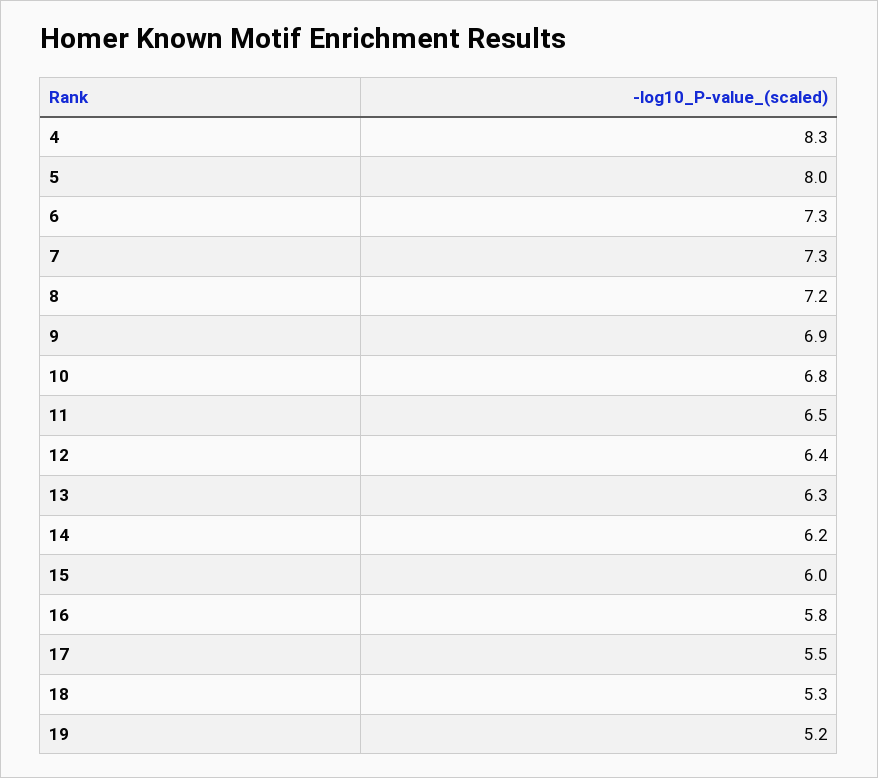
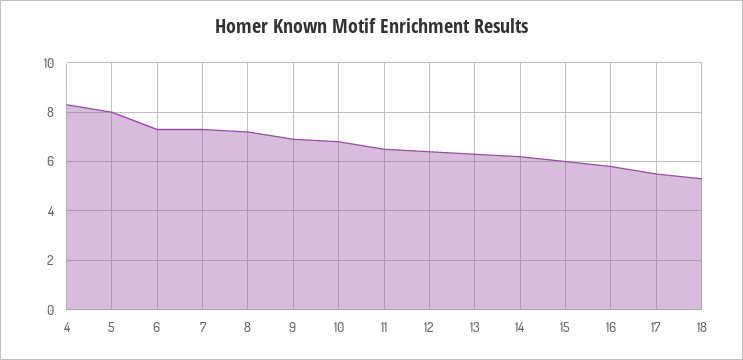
19: 5.2 -> none

